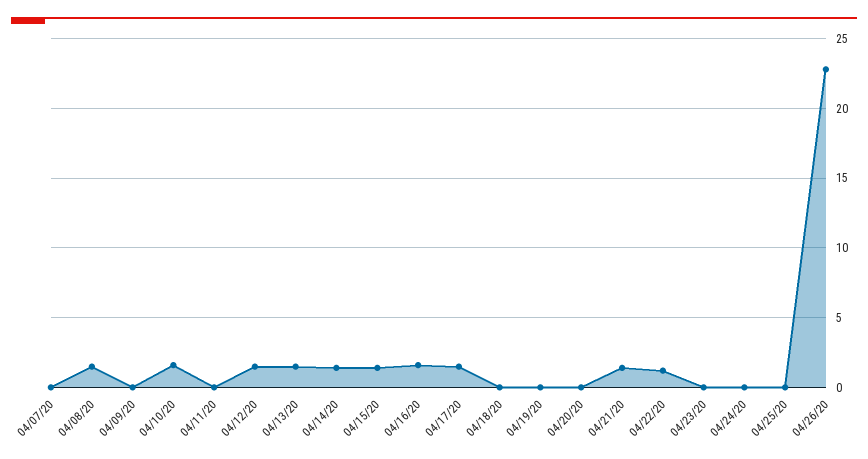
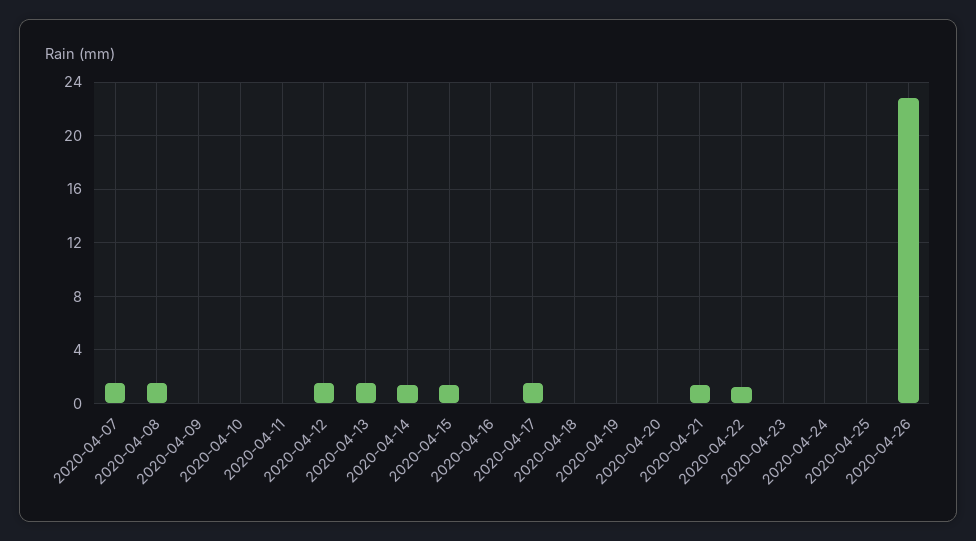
04/07/20: 0 -> 1.5
04/10/20: 1.5 -> 0
04/16/20: 1.5 -> 0

